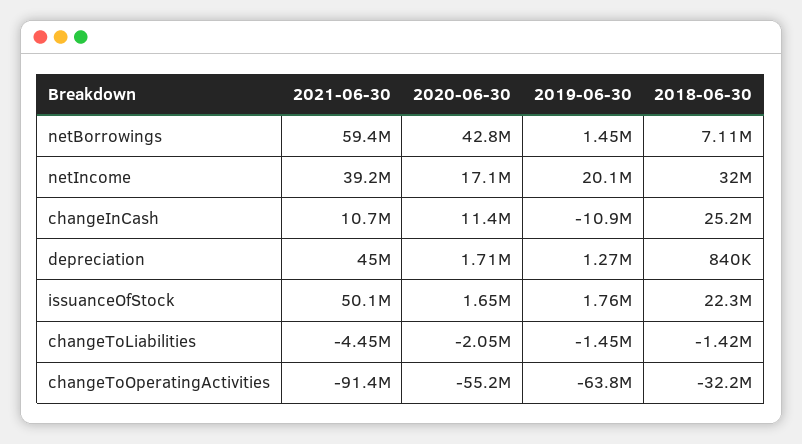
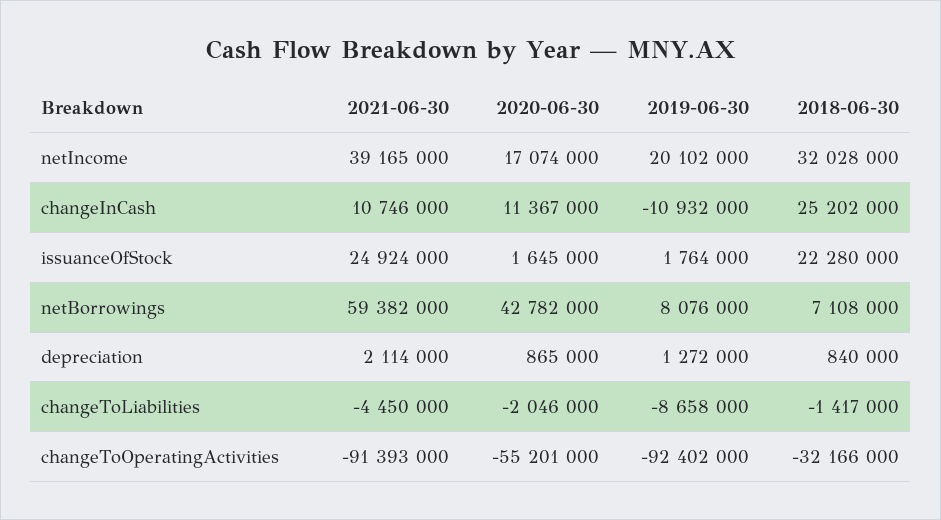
2019-06-30, netBorrowings: 1450000 -> 8076000
2021-06-30, depreciation: 45000000 -> 2114000
2020-06-30, depreciation: 1710000 -> 865000
2021-06-30, issuanceOfStock: 50100000 -> 24924000
2019-06-30, changeToLiabilities: -1450000 -> -8658000
2019-06-30, changeToOperatingActivities: -63800000 -> -92402000

